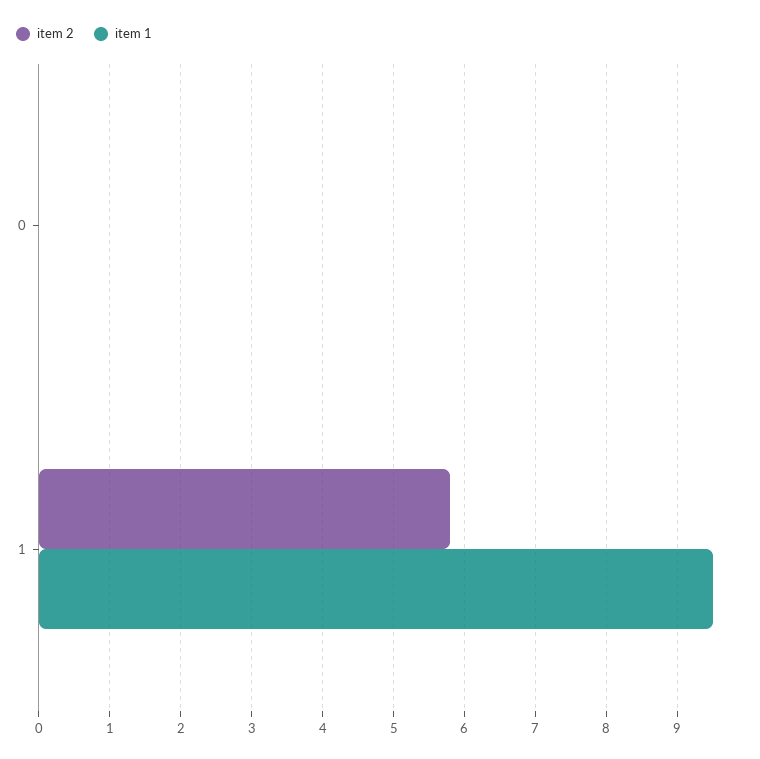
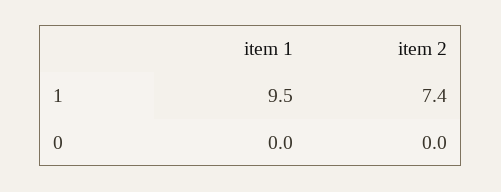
item 2, 1: 5.8 -> 7.4

